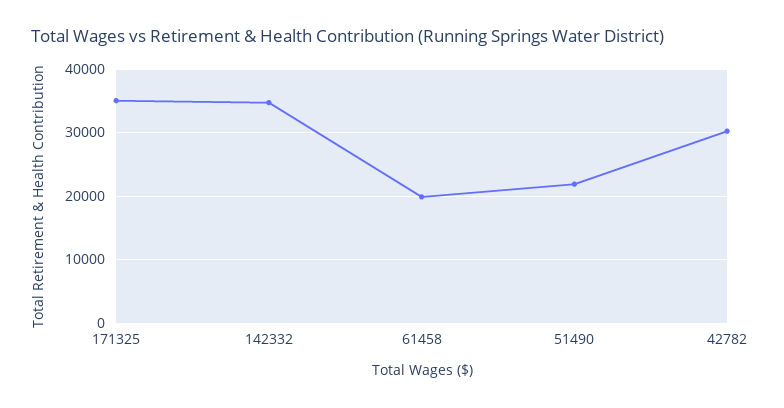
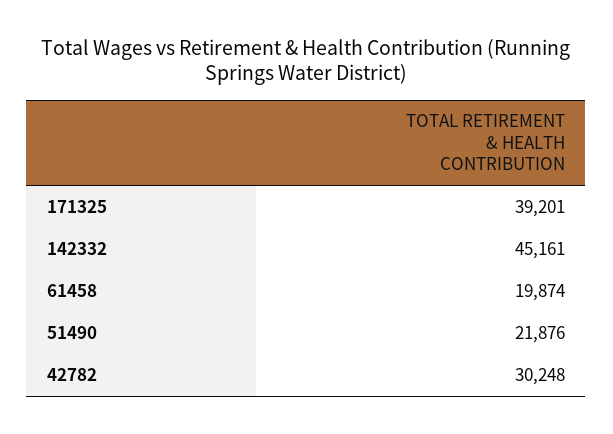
171325: 35000 -> 39201
142332: 35000 -> 45161

